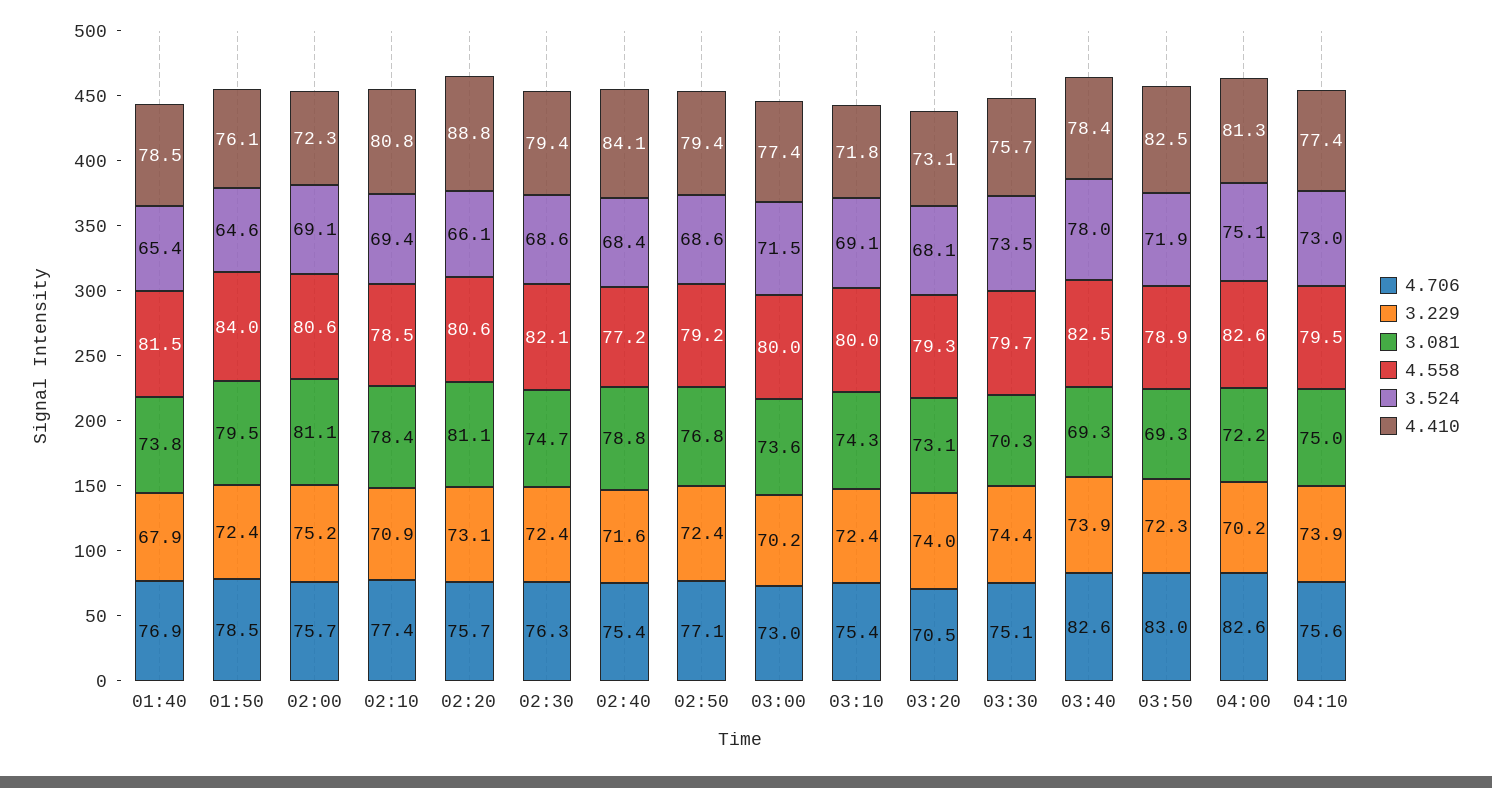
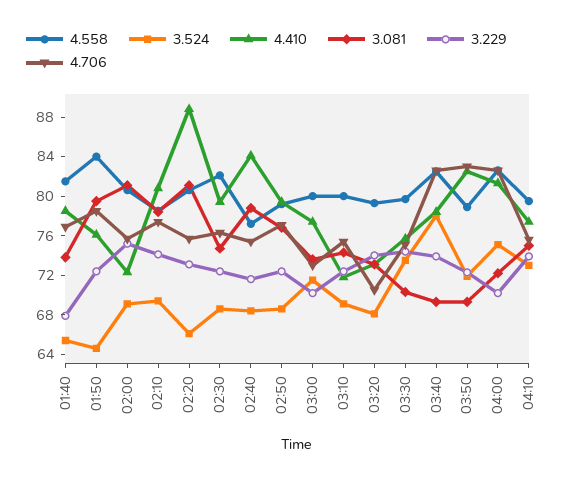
3.229, 02:10: 70.9 -> 74

